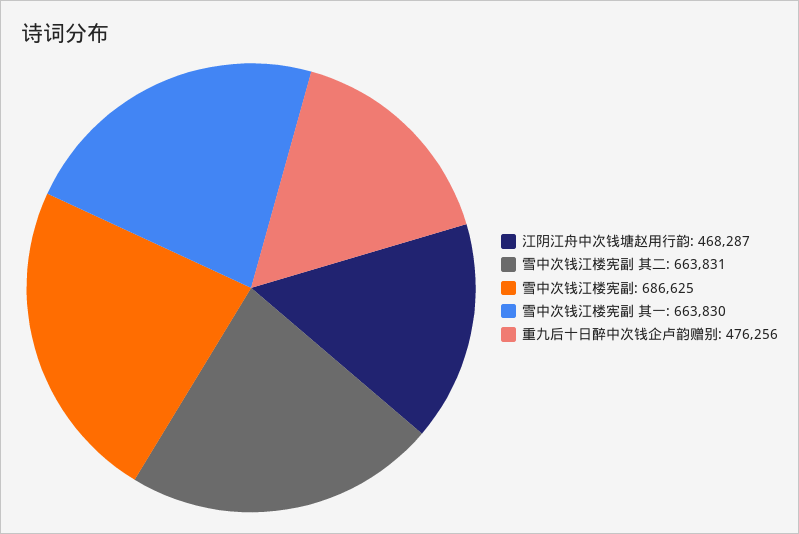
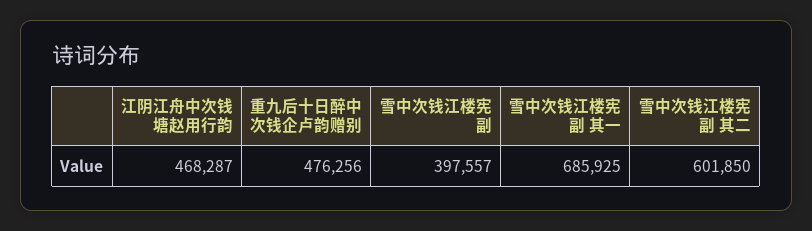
雪中次钱江楼宪副 其二: 663831 -> 601850
雪中次钱江楼宪副: 686625 -> 397557
雪中次钱江楼宪副 其一: 663830 -> 685925

